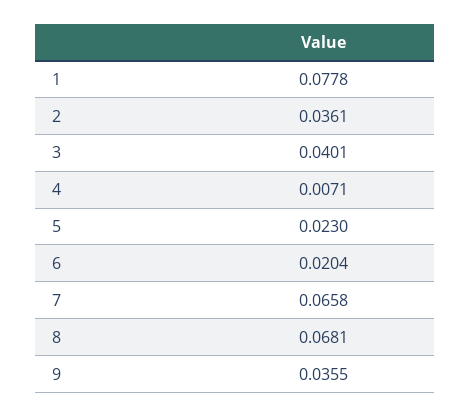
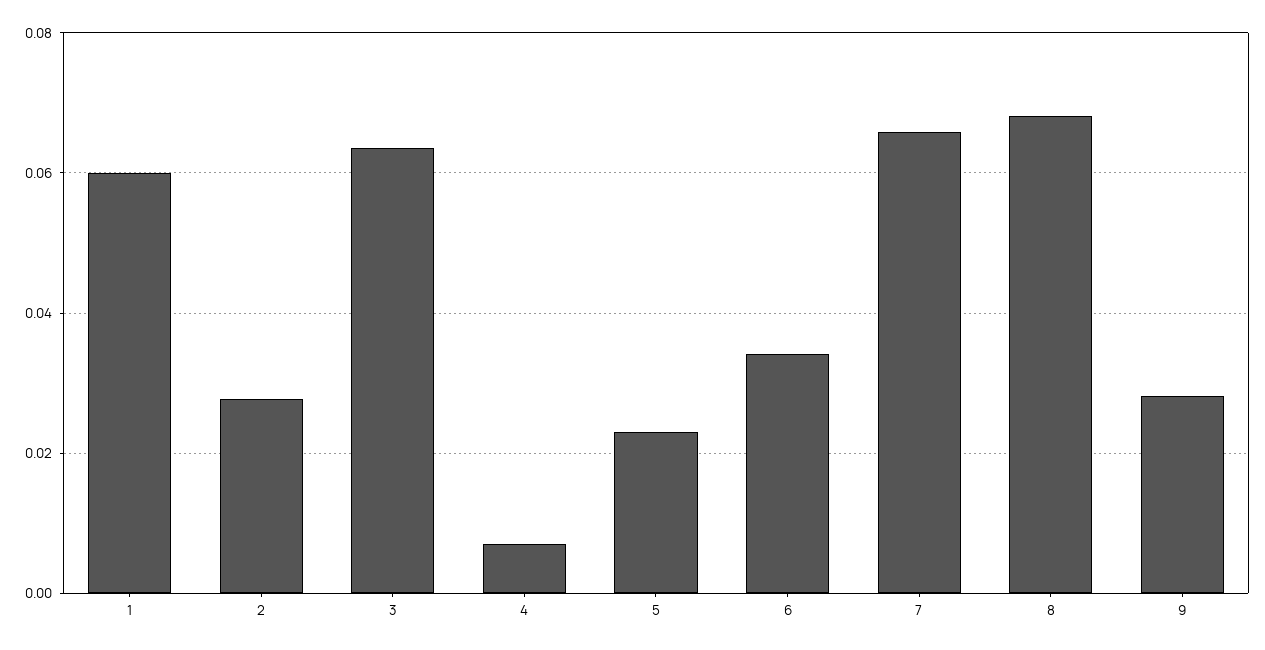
1: 0.0778 -> 0.06
2: 0.0361 -> 0.028
3: 0.0401 -> 0.064
6: 0.0204 -> 0.034
9: 0.0355 -> 0.028

